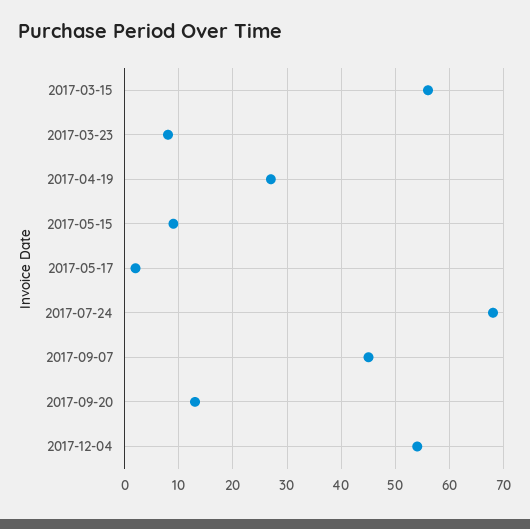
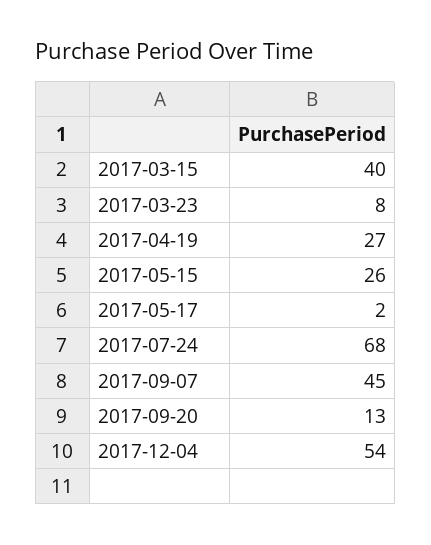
2017-03-15: 55 -> 40
2017-05-15: 10 -> 26

